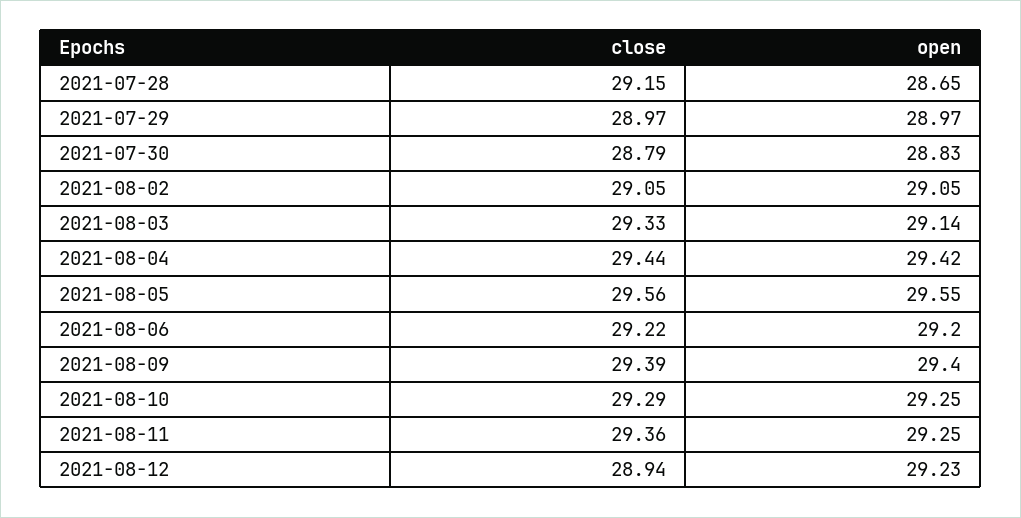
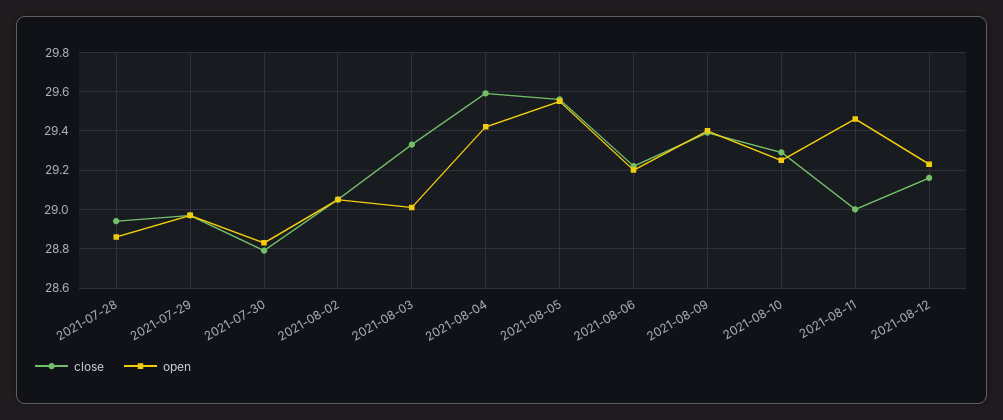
close, 2021-07-28: 29.15 -> 28.95
open, 2021-07-28: 28.65 -> 28.85
open, 2021-08-03: 29.14 -> 29
close, 2021-08-04: 29.44 -> 29.6
close, 2021-08-11: 29.36 -> 29
open, 2021-08-11: 29.25 -> 29.45
close, 2021-08-12: 28.94 -> 29.15

